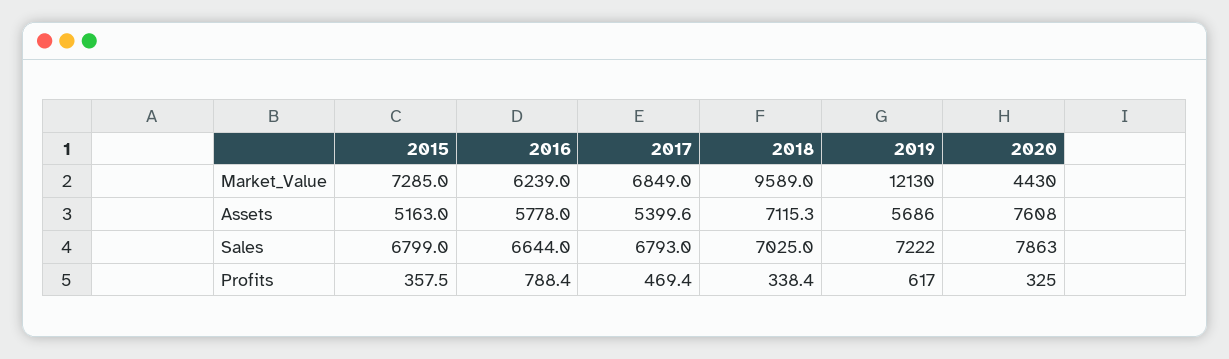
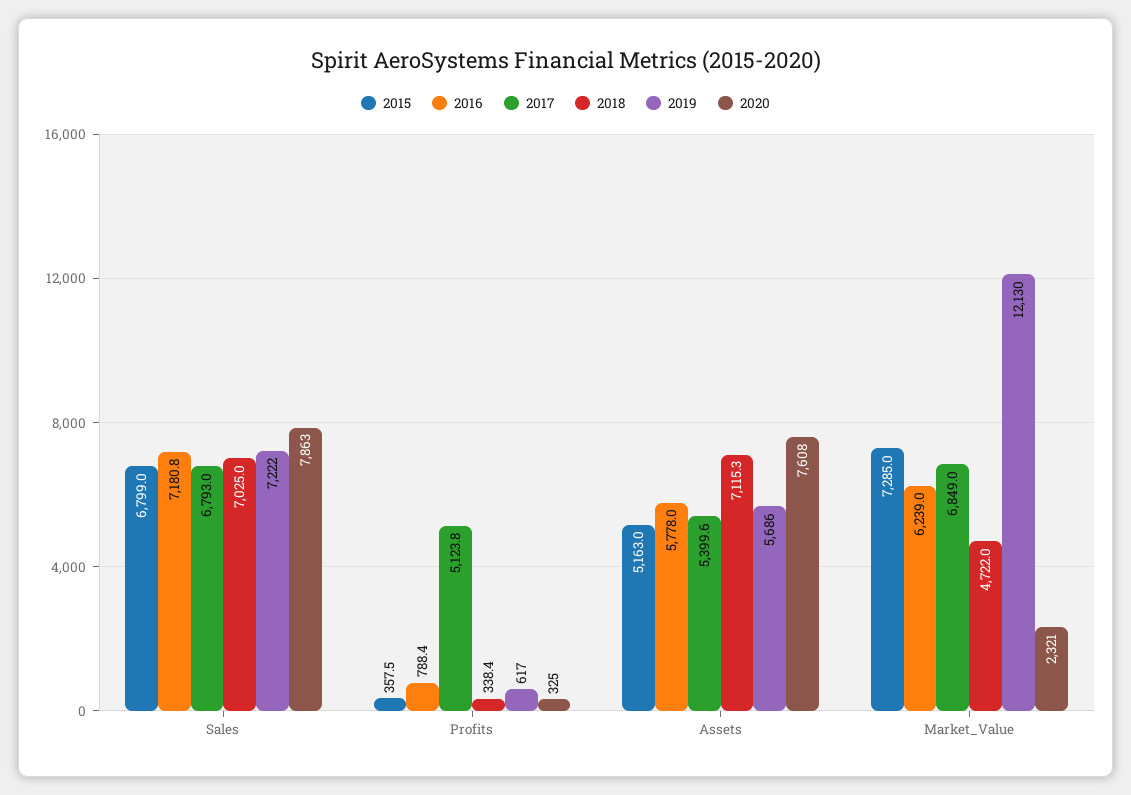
2018, Market_Value: 9589 -> 4722
2020, Market_Value: 4430 -> 2321
2016, Sales: 6644 -> 7180.8
2017, Profits: 469.4 -> 5123.8

